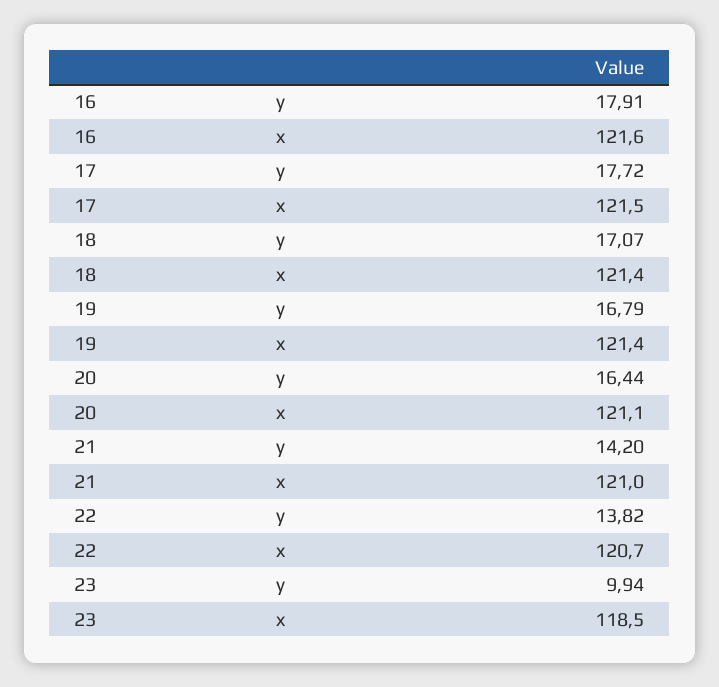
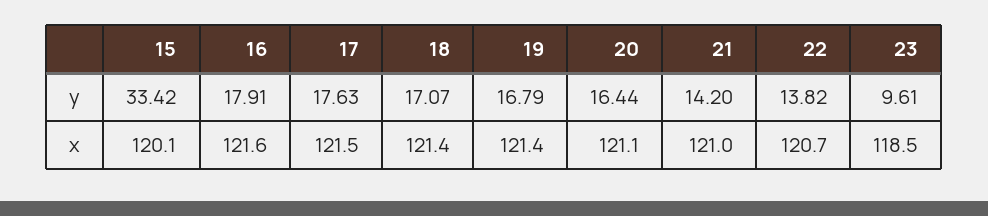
17, y: 17.72 -> 17.63
23, y: 9.94 -> 9.61
15, y: none -> 33.42
15, x: none -> 120.1

